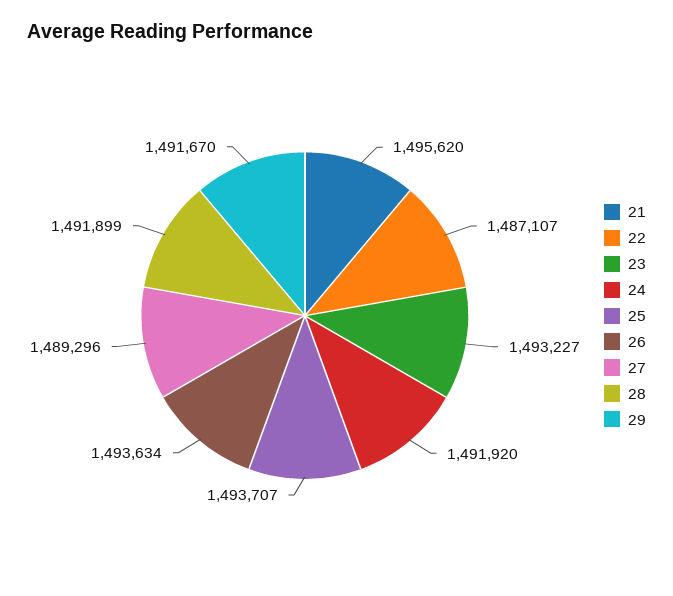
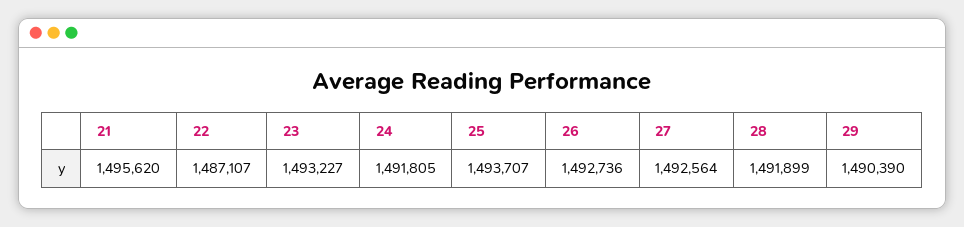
24: 1491920 -> 1491805
26: 1493634 -> 1492736
27: 1489296 -> 1492564
29: 1491670 -> 1490390

